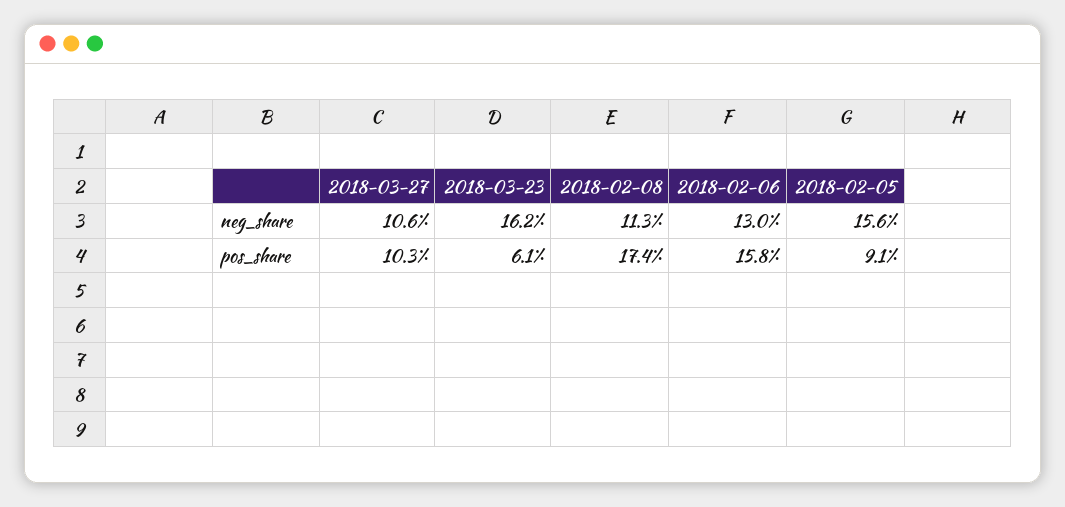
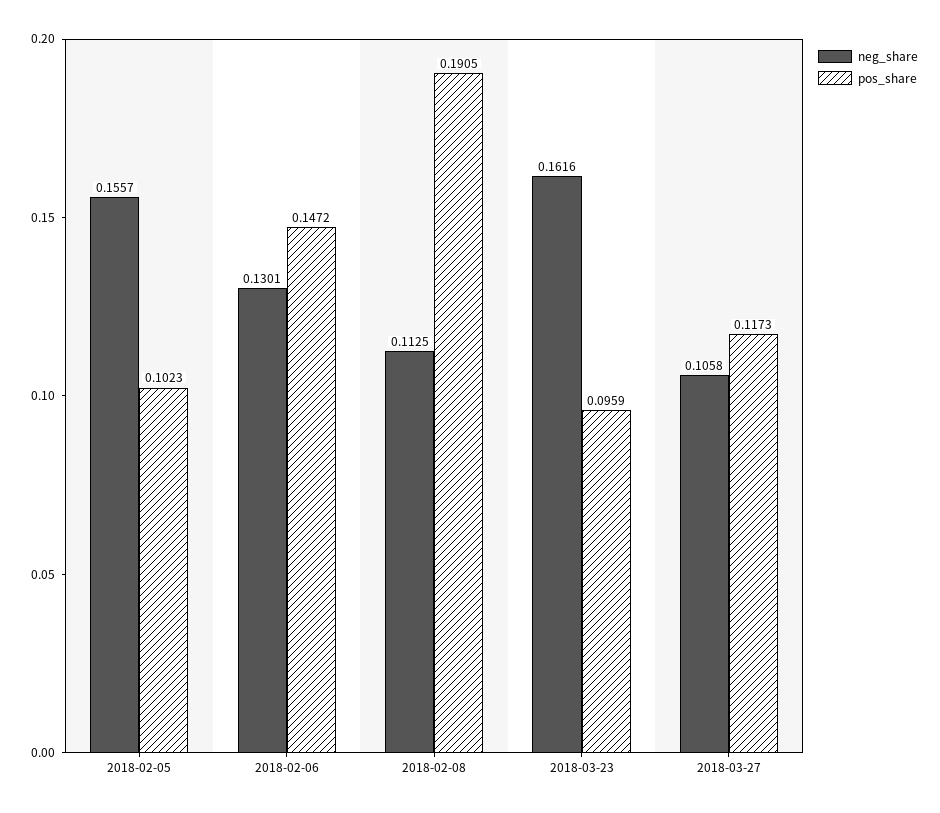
pos_share, 2018-03-27: 0.103 -> 0.1173
pos_share, 2018-03-23: 0.061 -> 0.0959
pos_share, 2018-02-08: 0.174 -> 0.1905
pos_share, 2018-02-06: 0.158 -> 0.1472
pos_share, 2018-02-05: 0.091 -> 0.1023

